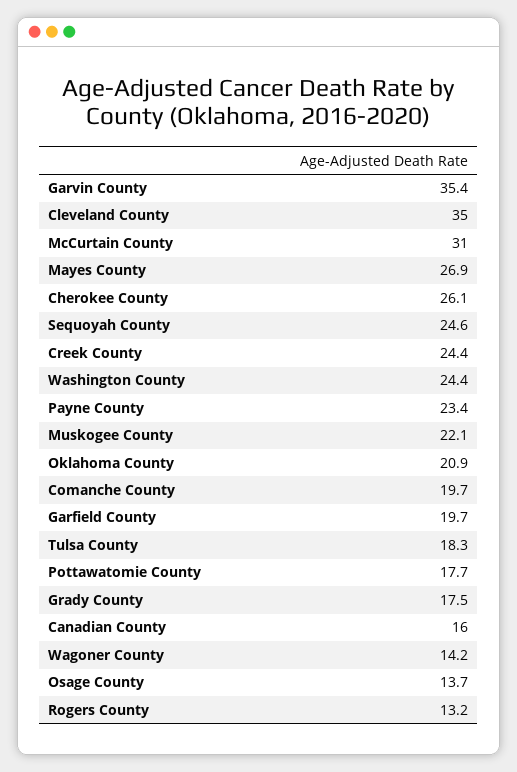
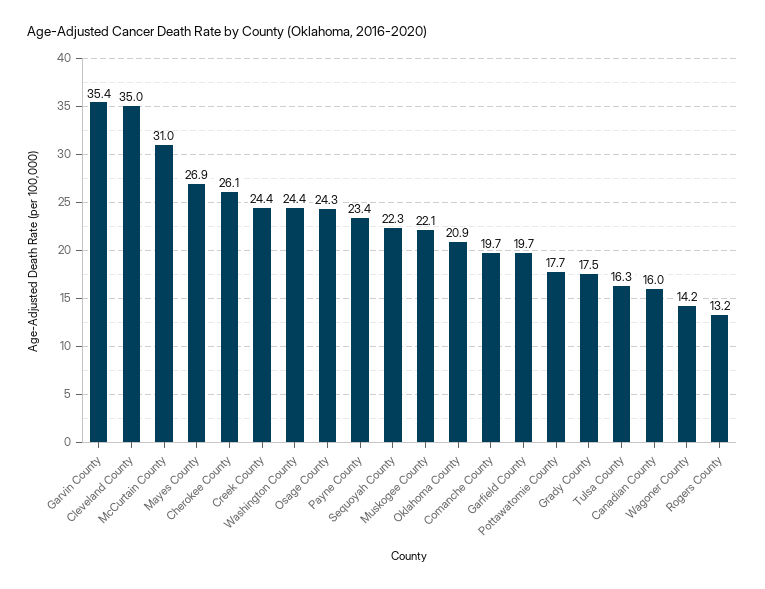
Sequoyah County: 24.6 -> 22.3
Tulsa County: 18.3 -> 16.3
Osage County: 13.7 -> 24.3

